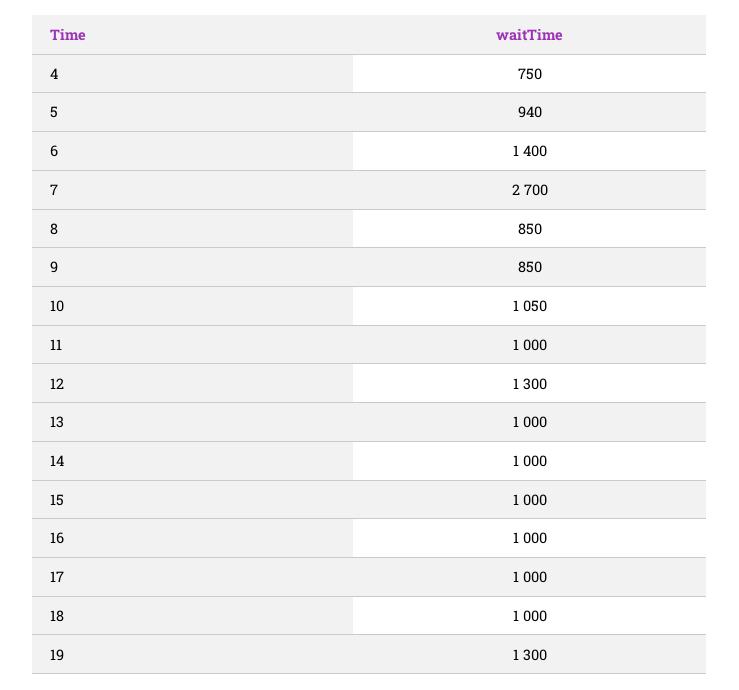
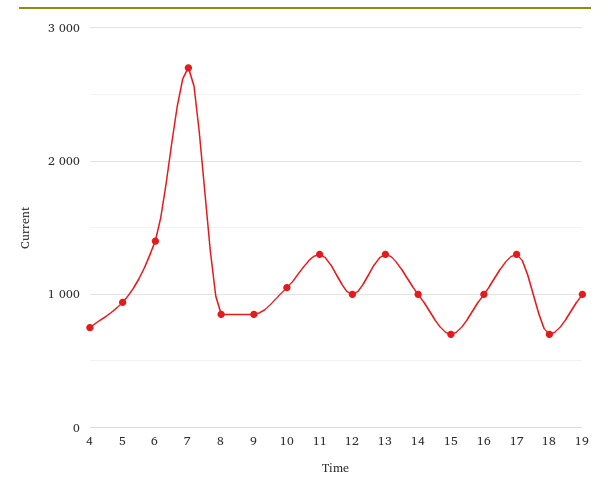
11: 1000 -> 1300
12: 1300 -> 1000
13: 1000 -> 1300
15: 1000 -> 700
17: 1000 -> 1300
18: 1000 -> 700
19: 1300 -> 1000

